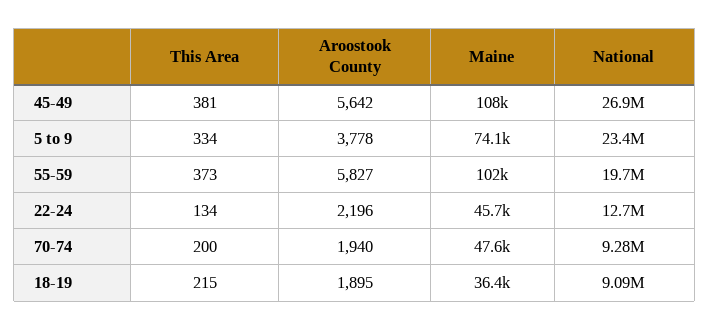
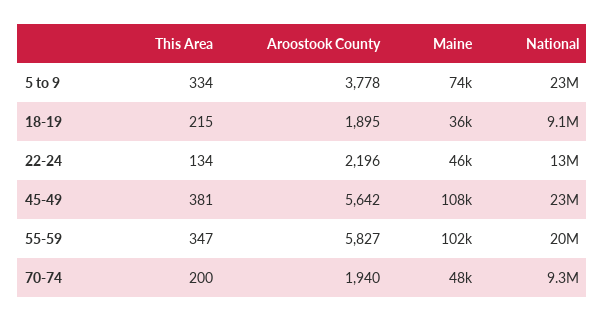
National, 45-49: 26900000 -> 23000000
This Area, 55-59: 373 -> 347

